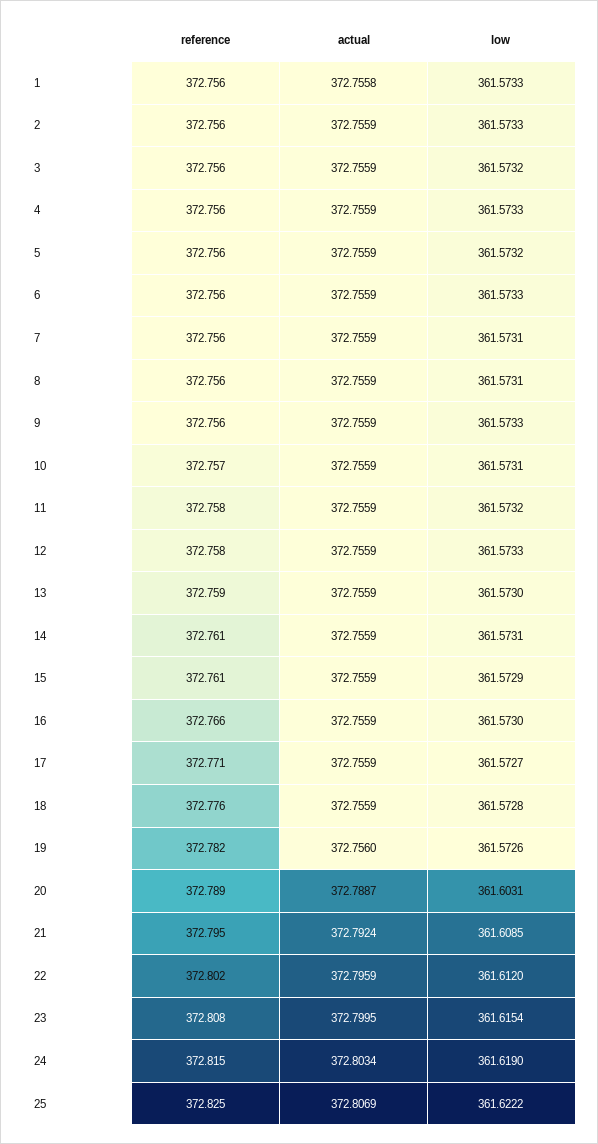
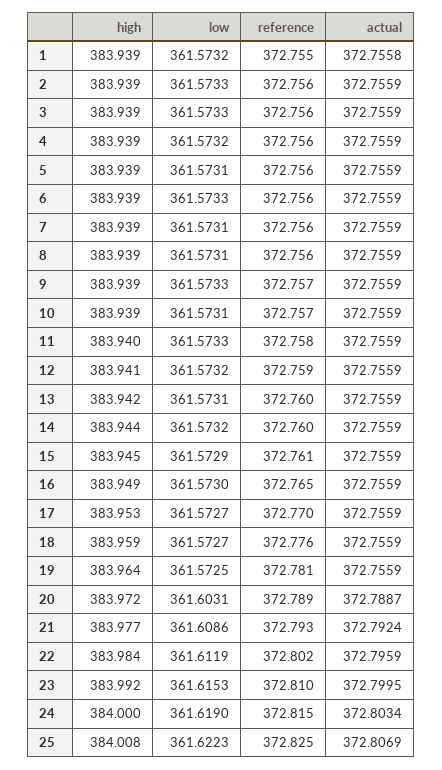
reference, 1: 372.756 -> 372.755
low, 1: 361.5733 -> 361.5732
low, 3: 361.5732 -> 361.5733
low, 4: 361.5733 -> 361.5732
low, 5: 361.5732 -> 361.5731
reference, 9: 372.756 -> 372.757
low, 11: 361.5732 -> 361.5733
reference, 12: 372.758 -> 372.759
low, 12: 361.5733 -> 361.5732
reference, 13: 372.759 -> 372.76
low, 13: 361.573 -> 361.5731
reference, 14: 372.761 -> 372.76
low, 14: 361.5731 -> 361.5732
reference, 16: 372.766 -> 372.765
reference, 17: 372.771 -> 372.77
low, 18: 361.5728 -> 361.5727
reference, 19: 372.782 -> 372.781
actual, 19: 372.756 -> 372.7559
low, 19: 361.5726 -> 361.5725
reference, 21: 372.795 -> 372.793
low, 21: 361.6085 -> 361.6086
low, 22: 361.612 -> 361.6119
reference, 23: 372.808 -> 372.81
low, 23: 361.6154 -> 361.6153
low, 25: 361.6222 -> 361.6223
high, 1: none -> 383.939
high, 2: none -> 383.939
high, 3: none -> 383.939
high, 4: none -> 383.939
high, 5: none -> 383.939
high, 6: none -> 383.939
high, 7: none -> 383.939
high, 8: none -> 383.939
high, 9: none -> 383.939
high, 10: none -> 383.939
high, 11: none -> 383.94
high, 12: none -> 383.941
high, 13: none -> 383.942
high, 14: none -> 383.944
high, 15: none -> 383.945
high, 16: none -> 383.949
high, 17: none -> 383.953
high, 18: none -> 383.959
high, 19: none -> 383.964
high, 20: none -> 383.972
high, 21: none -> 383.977
high, 22: none -> 383.984
high, 23: none -> 383.992
high, 24: none -> 384
high, 25: none -> 384.008

